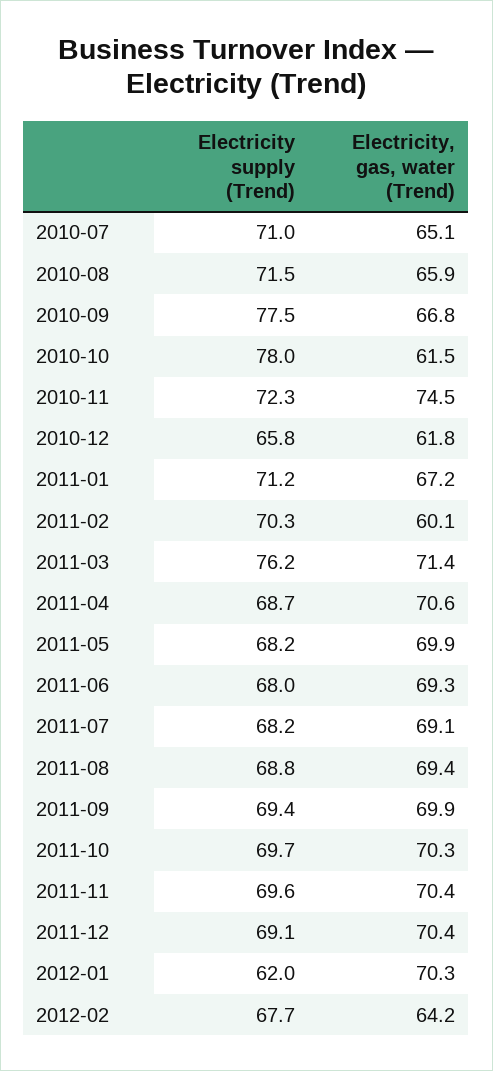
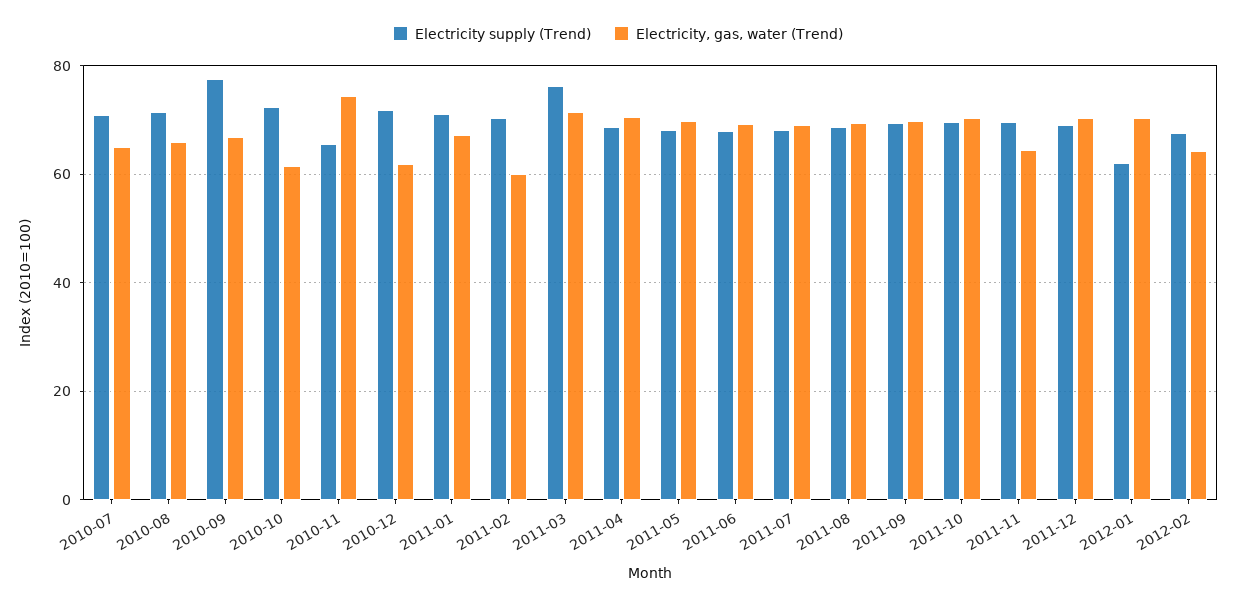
Electricity supply (Trend), 2010-10: 78 -> 72
Electricity supply (Trend), 2010-11: 72.3 -> 66
Electricity supply (Trend), 2010-12: 65.8 -> 72
Electricity, gas, water (Trend), 2011-11: 70.4 -> 64

